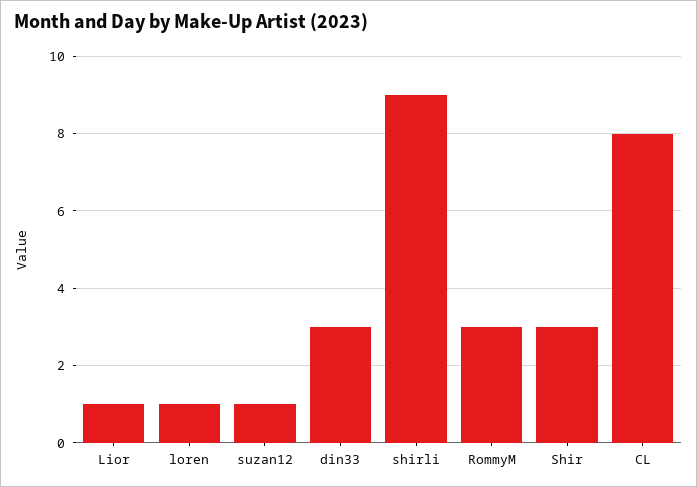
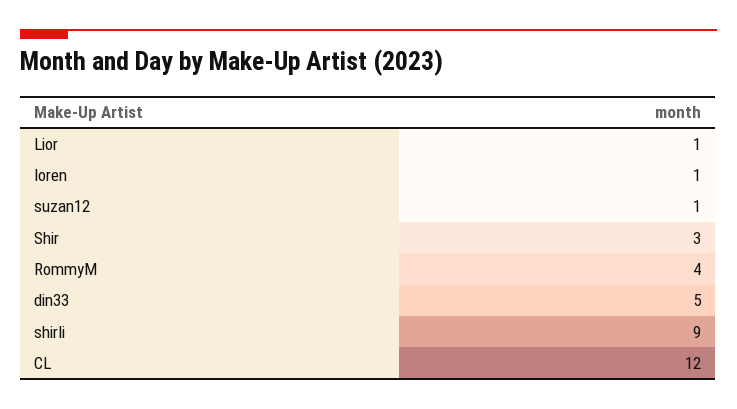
din33: 3 -> 5
RommyM: 3 -> 4
CL: 8 -> 12

